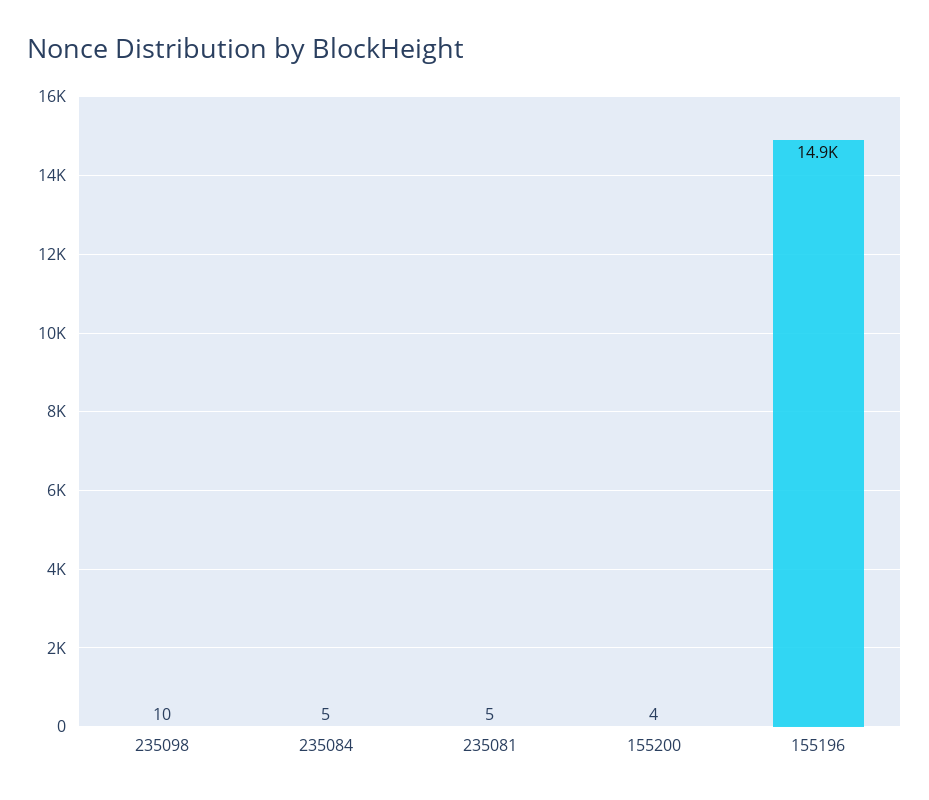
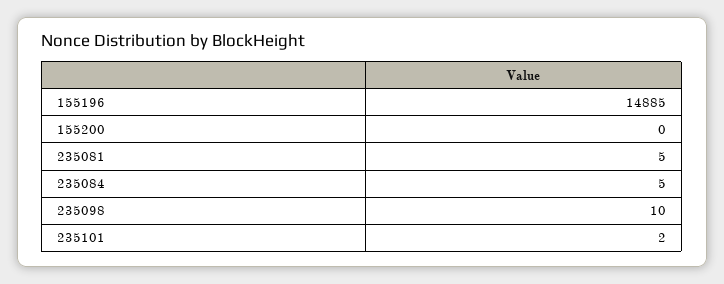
155200: 4 -> 0
235101: none -> 2

